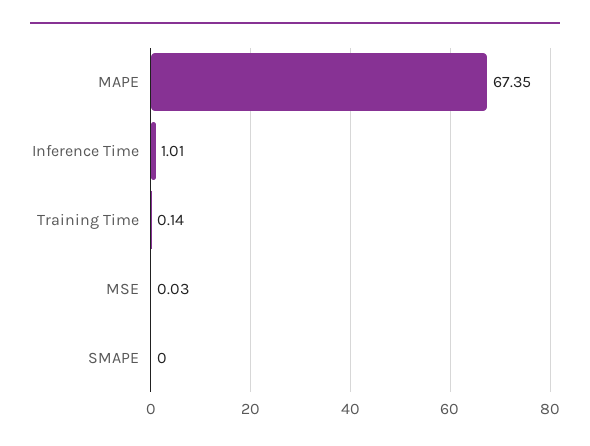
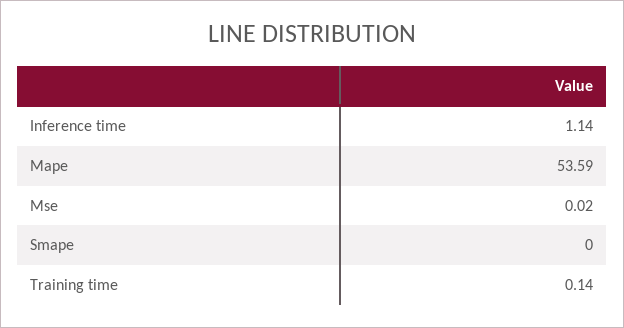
MAPE: 67.35 -> 53.59
Inference Time: 1.01 -> 1.14
MSE: 0.03 -> 0.02

